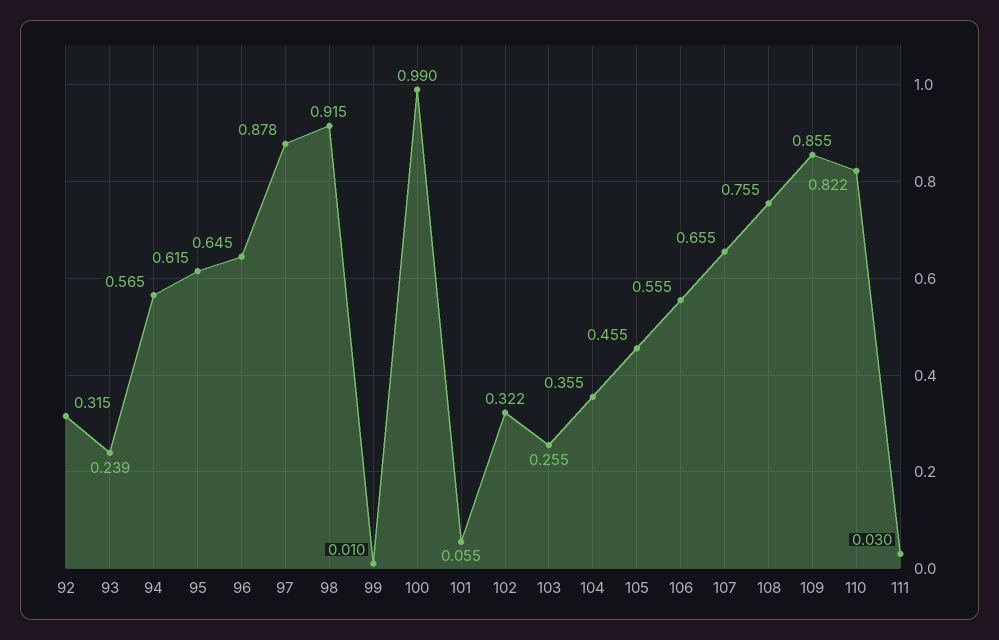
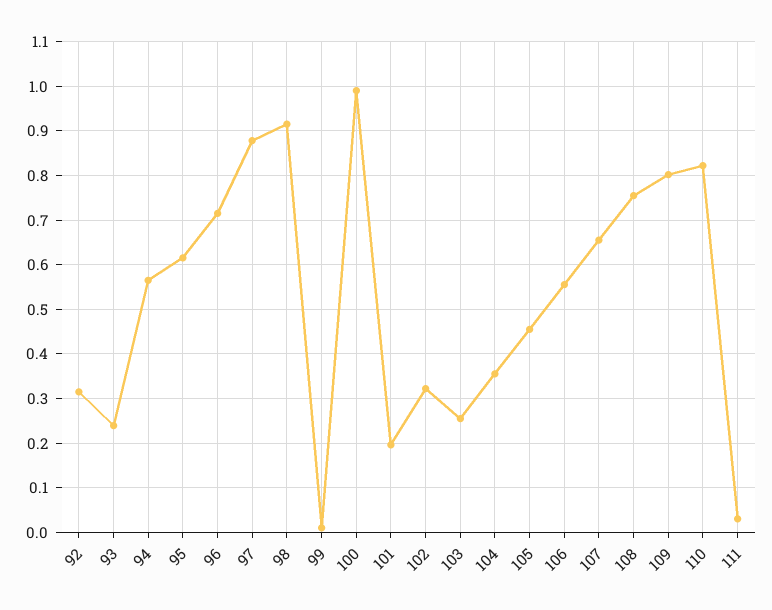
96: 0.645 -> 0.72
101: 0.055 -> 0.2
109: 0.855 -> 0.8

